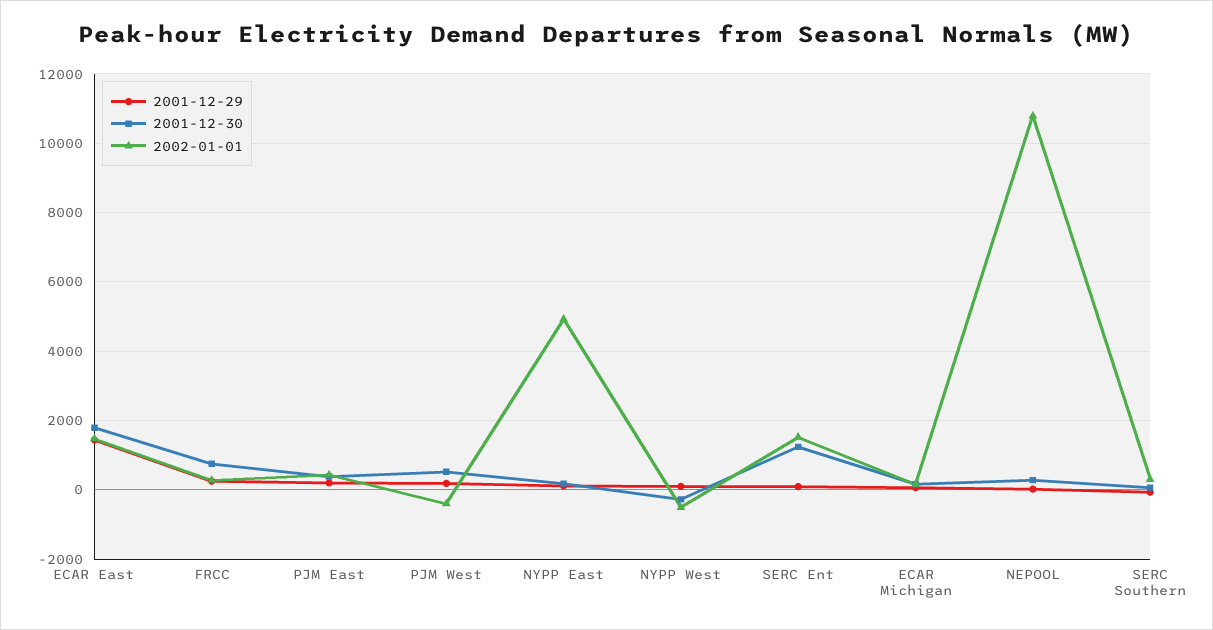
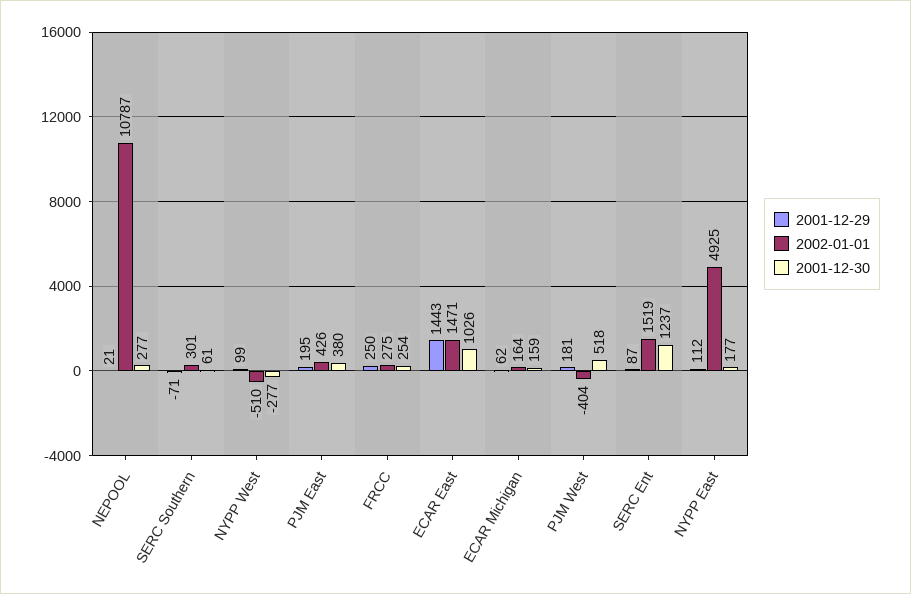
2001-12-30, ECAR East: 1800 -> 1026
2001-12-30, FRCC: 800 -> 254

